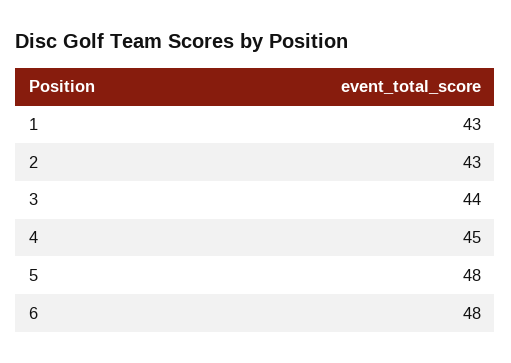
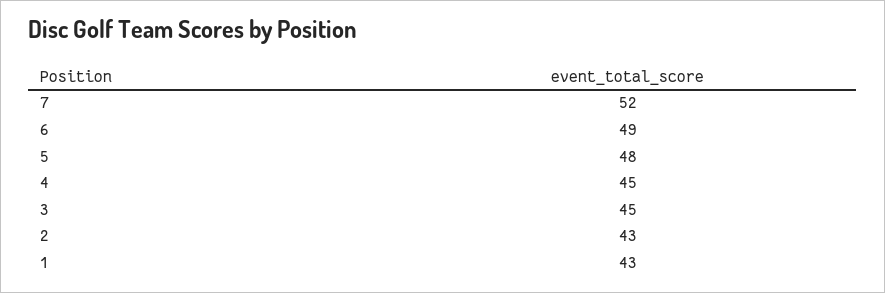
3: 44 -> 45
6: 48 -> 49
7: none -> 52

